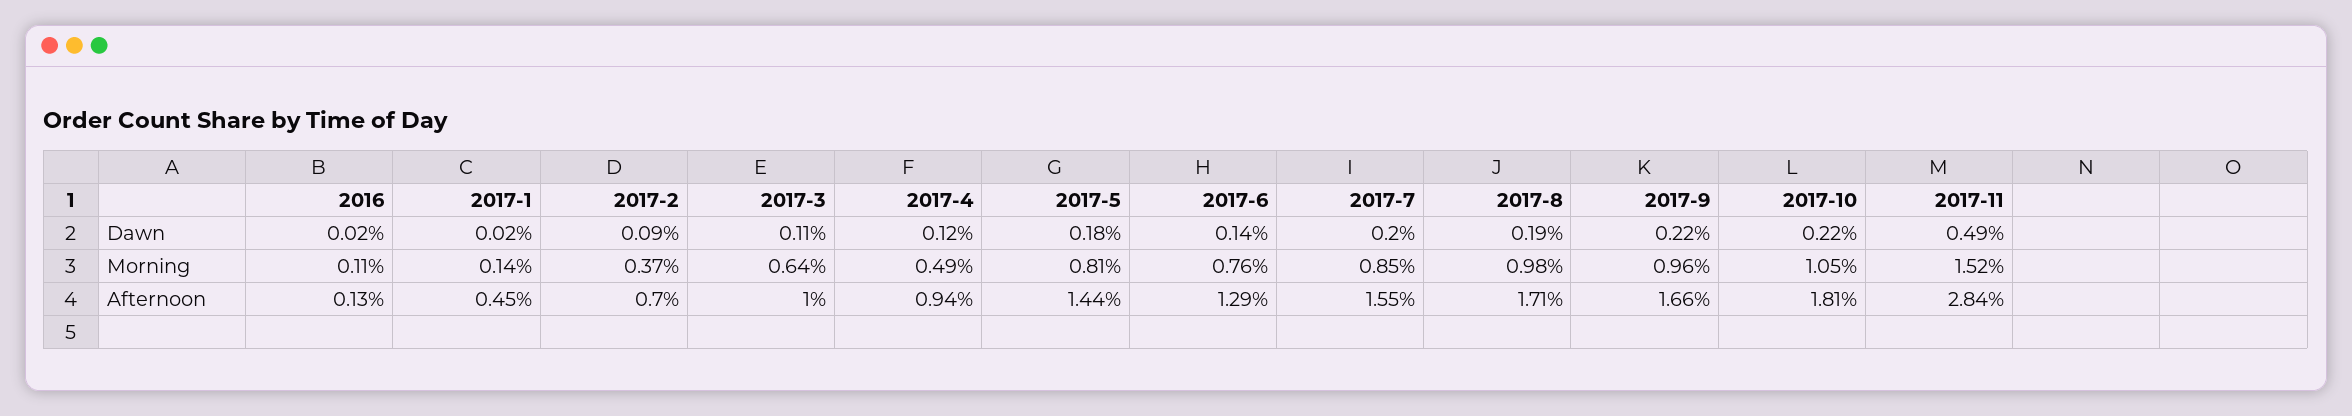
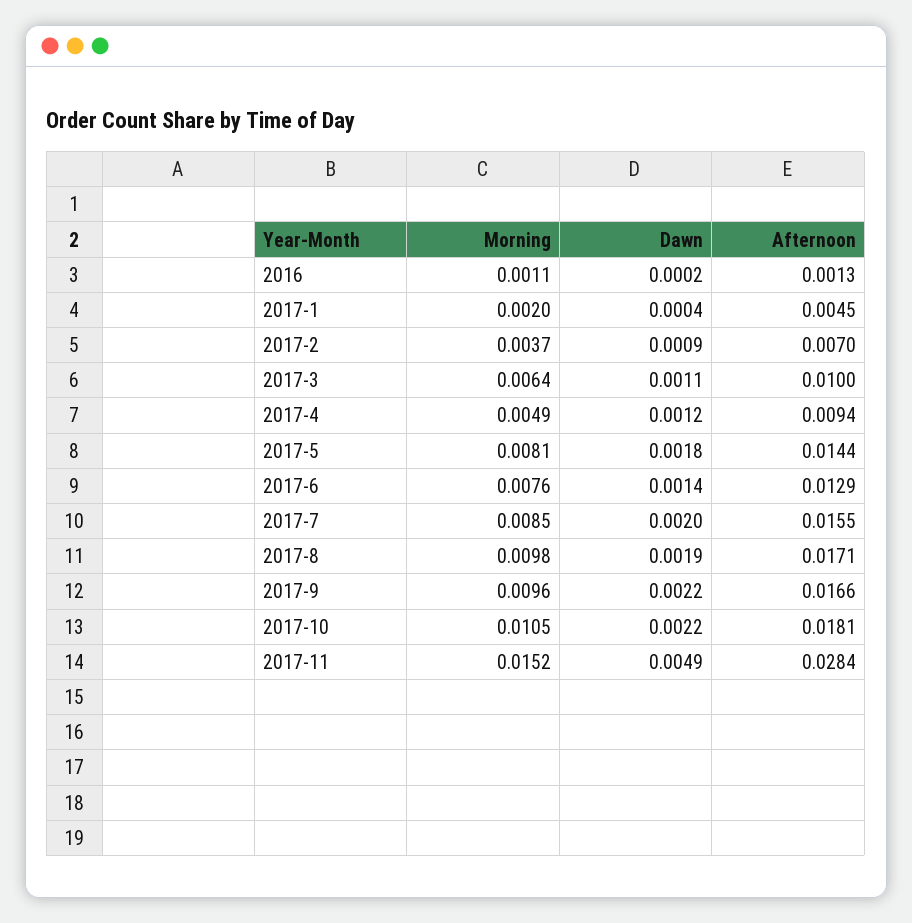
2017-1, Dawn: 0.0002 -> 0.0004
2017-1, Morning: 0.0014 -> 0.002

